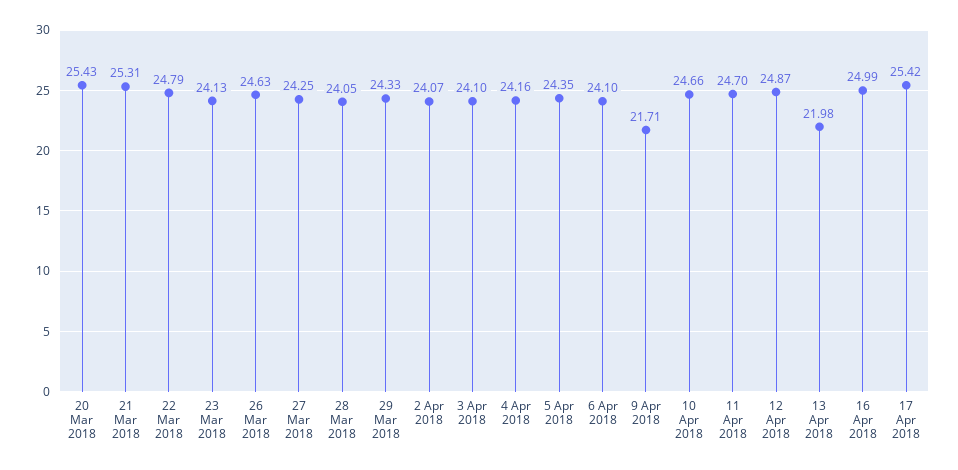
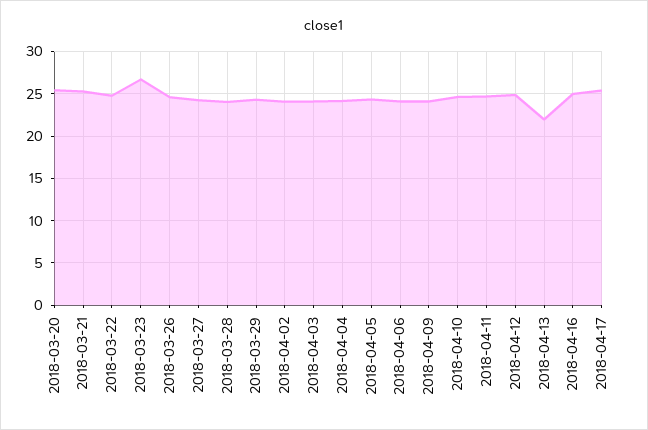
23 Mar 2018: 24.13 -> 27
9 Apr 2018: 21.71 -> 24

